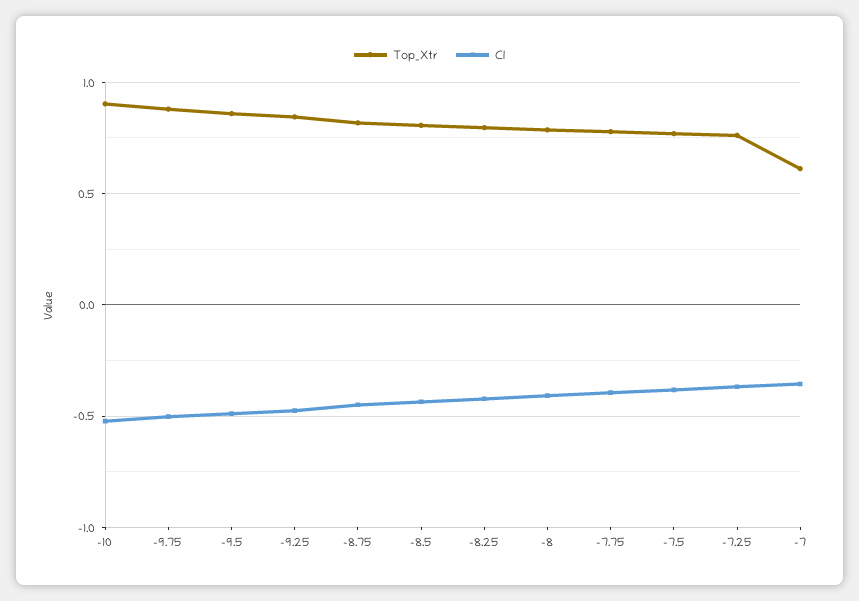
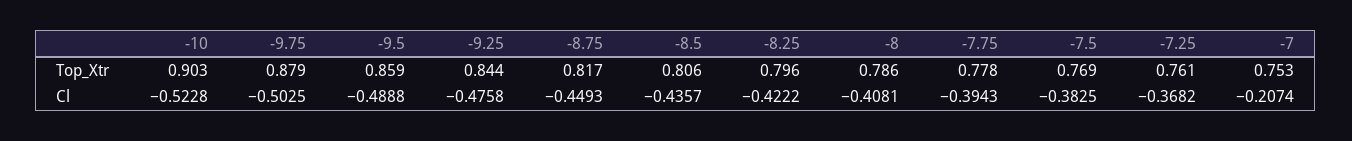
Top_Xtr, -7: 0.6 -> 0.753
Cl, -7: -0.35 -> -0.2074

